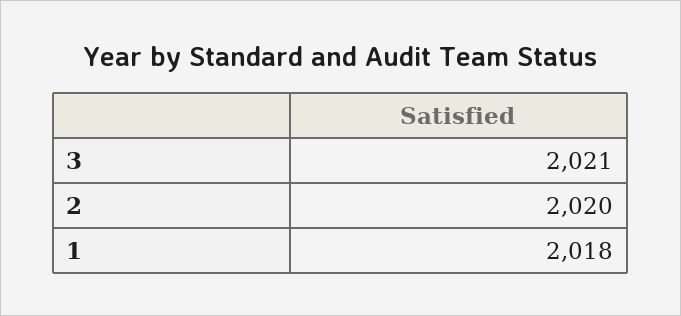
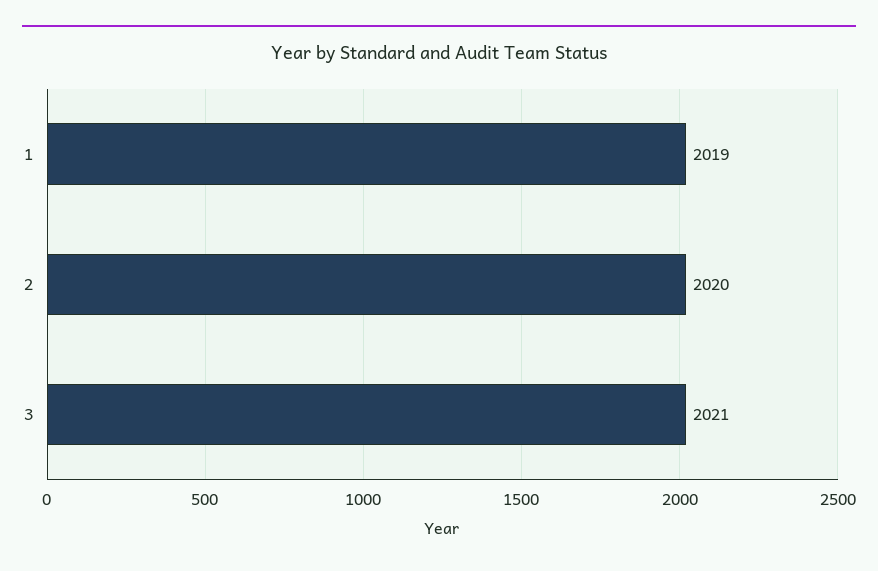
1: 2018 -> 2019

